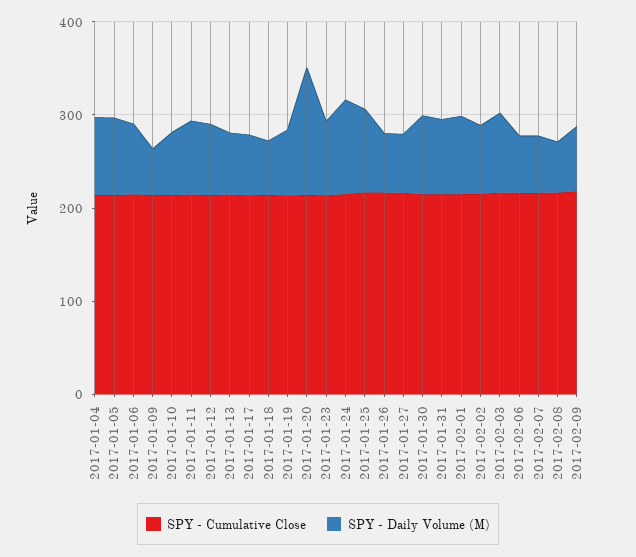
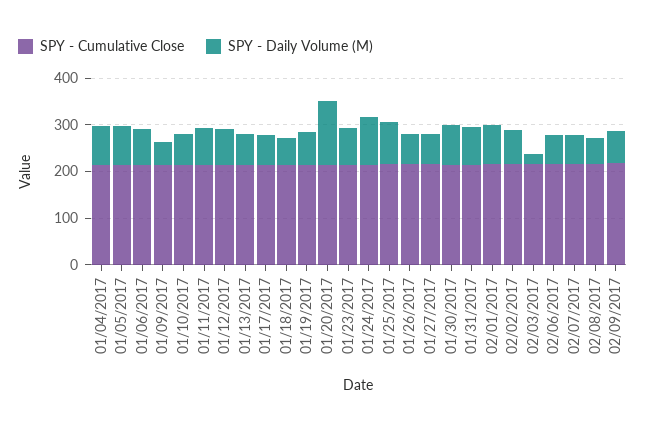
SPY - Daily Volume (M), 2017-02-03: 80 -> 20

